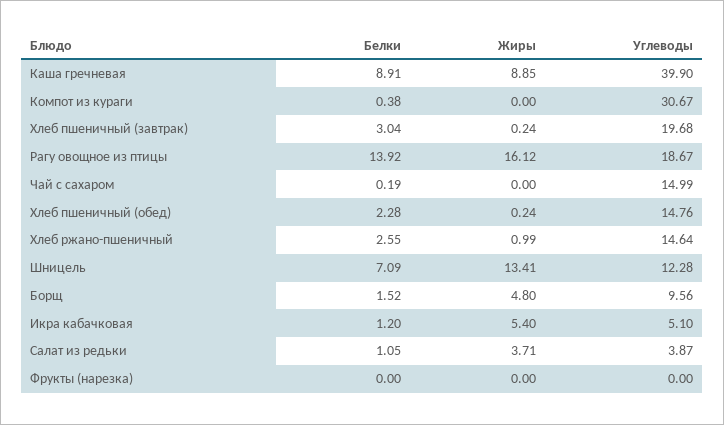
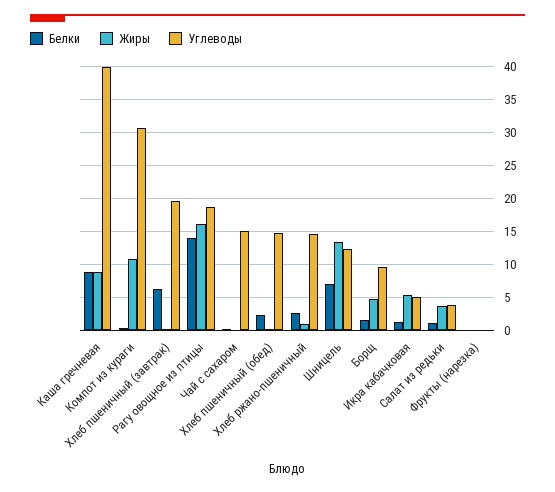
Жиры, Компот из кураги: 0 -> 11
Белки, Хлеб пшеничный (завтрак): 3.04 -> 6

